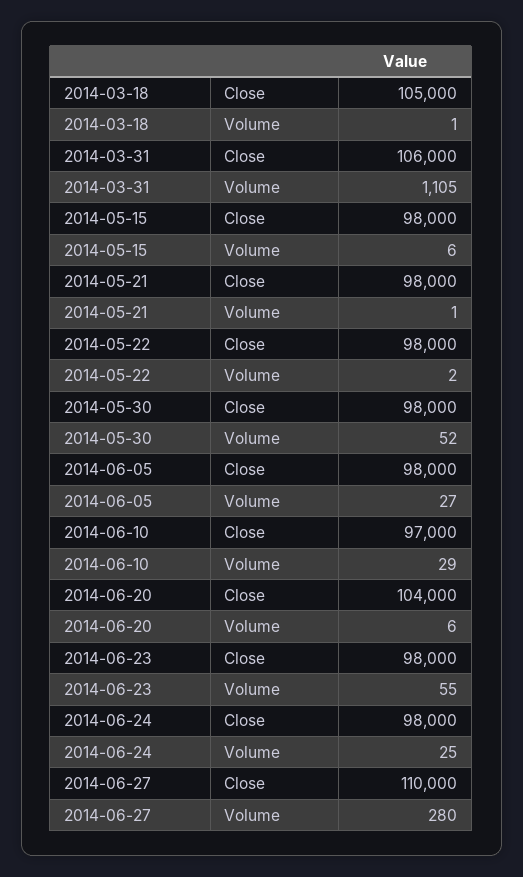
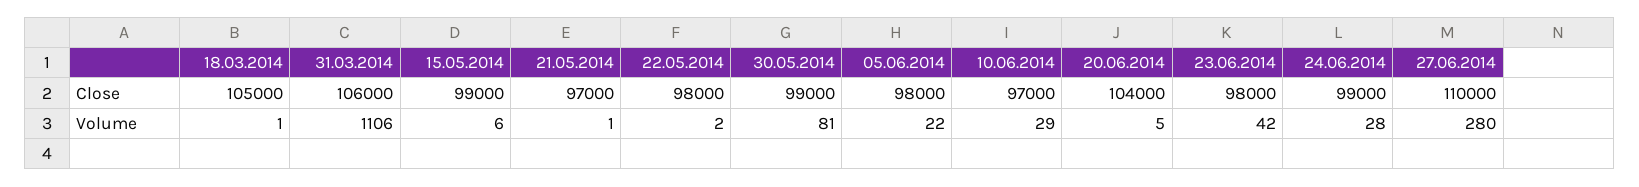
2014-03-31, Volume: 1105 -> 1106
2014-05-15, Close: 98000 -> 99000
2014-05-21, Close: 98000 -> 97000
2014-05-30, Close: 98000 -> 99000
2014-05-30, Volume: 52 -> 81
2014-06-05, Volume: 27 -> 22
2014-06-20, Volume: 6 -> 5
2014-06-23, Volume: 55 -> 42
2014-06-24, Close: 98000 -> 99000
2014-06-24, Volume: 25 -> 28

